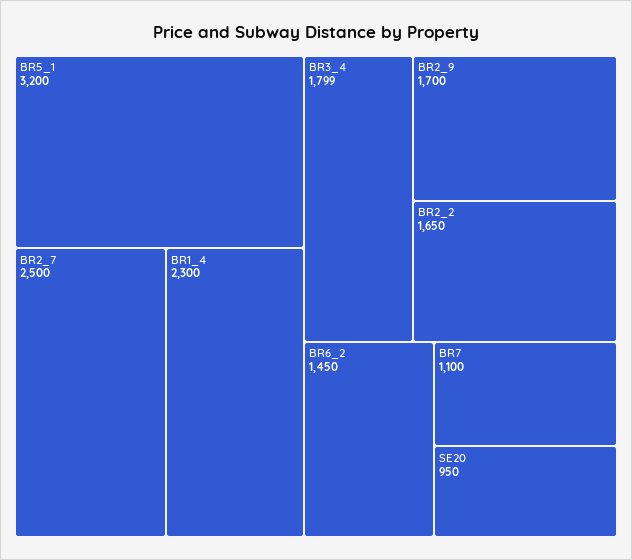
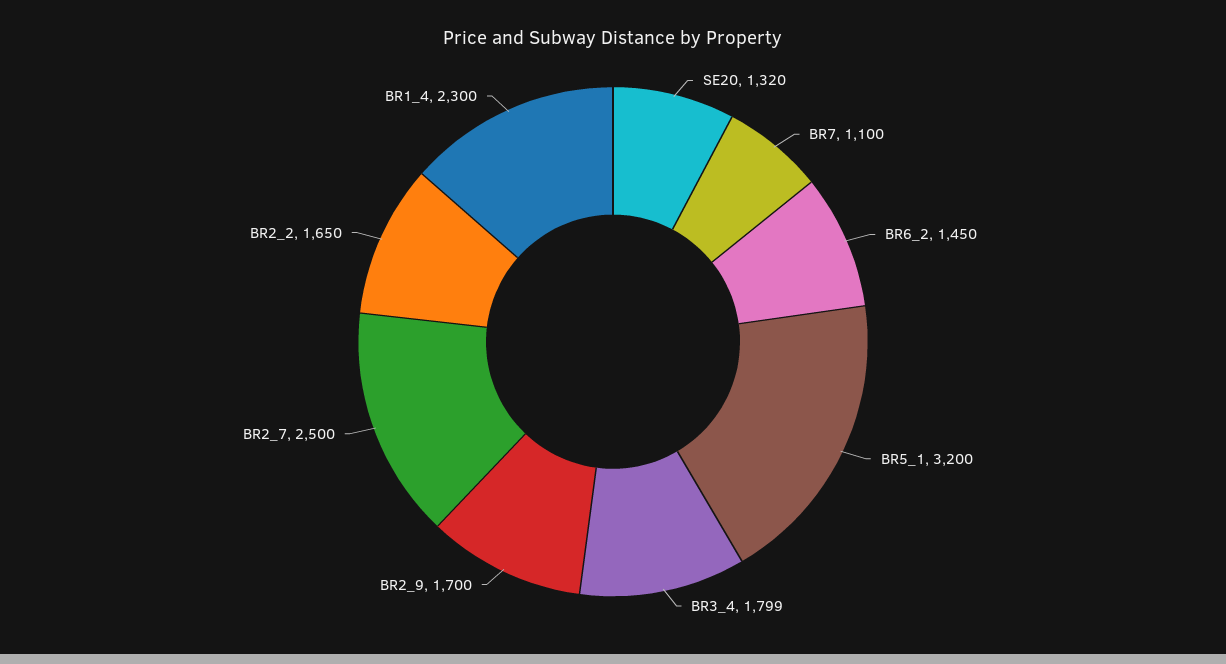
SE20: 950 -> 1320

